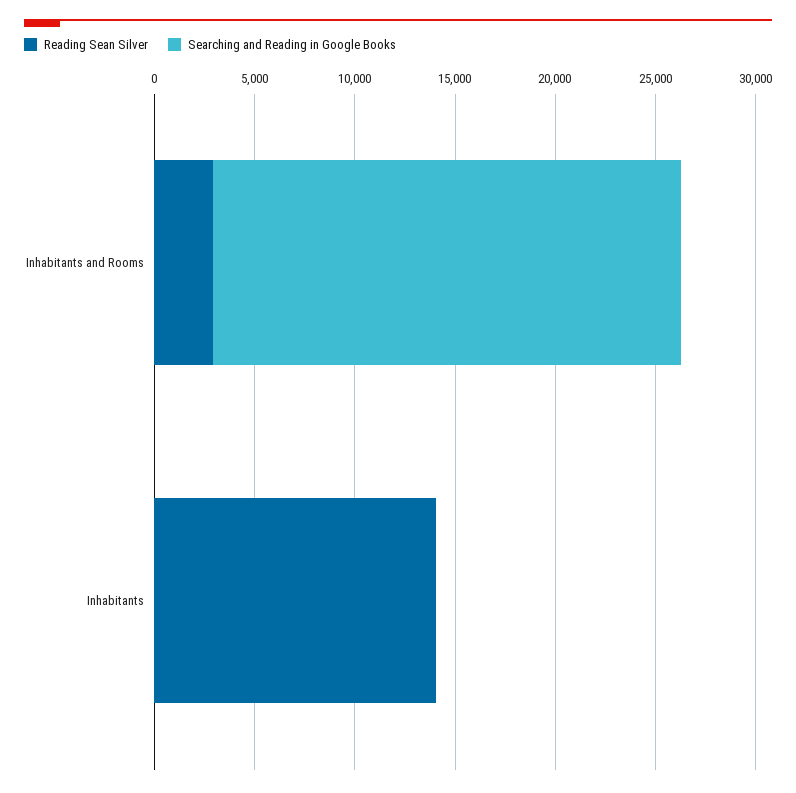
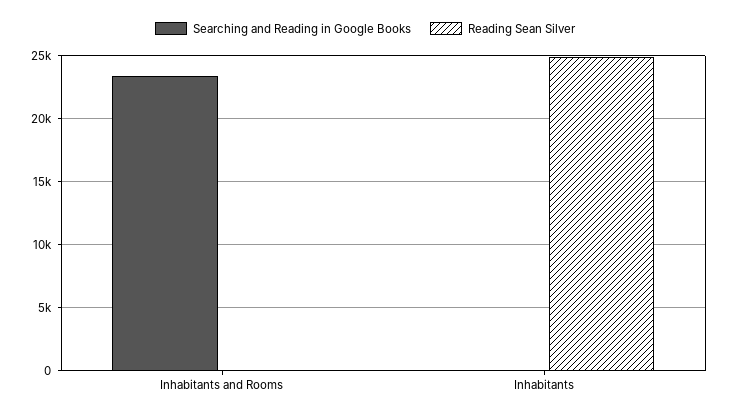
Reading Sean Silver, Inhabitants and Rooms: 3000 -> 0
Reading Sean Silver, Inhabitants: 14000 -> 25000

